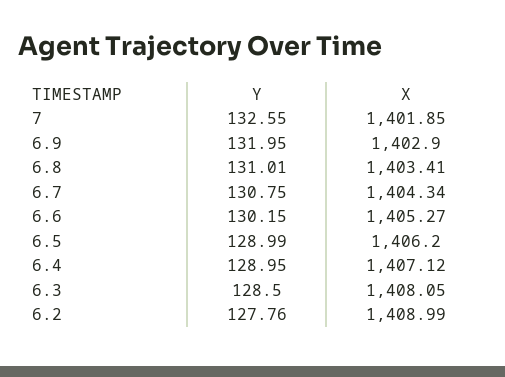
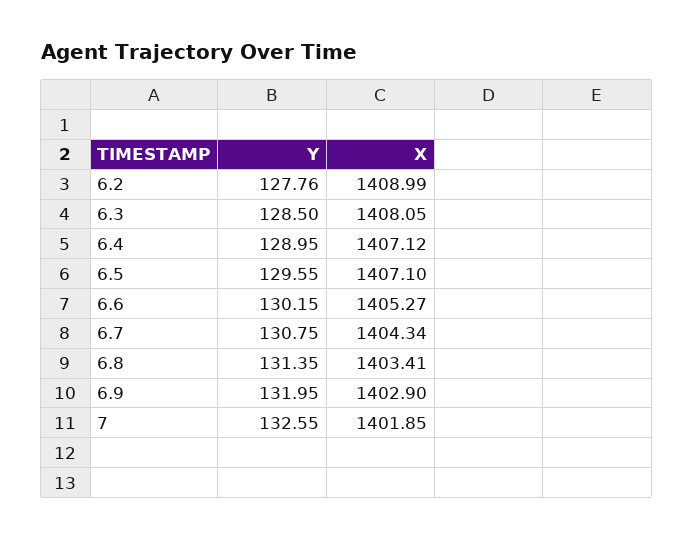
Y, 6.8: 131.01 -> 131.35
Y, 6.5: 128.99 -> 129.55
X, 6.5: 1406.2 -> 1407.1

